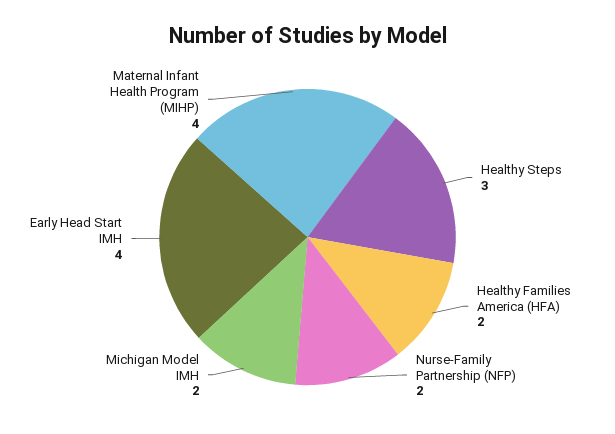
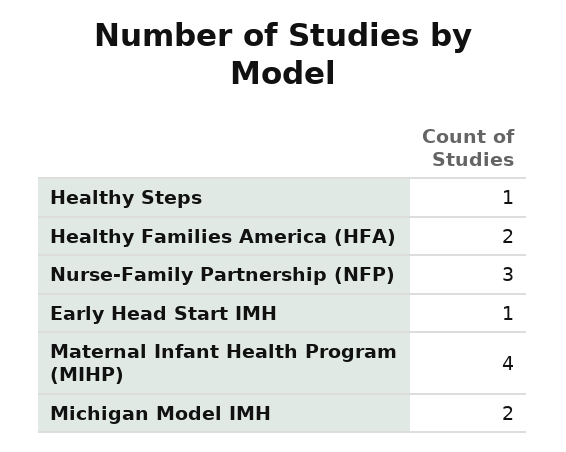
Healthy Steps: 3 -> 1
Nurse-Family Partnership (NFP): 2 -> 3
Early Head Start IMH: 4 -> 1

